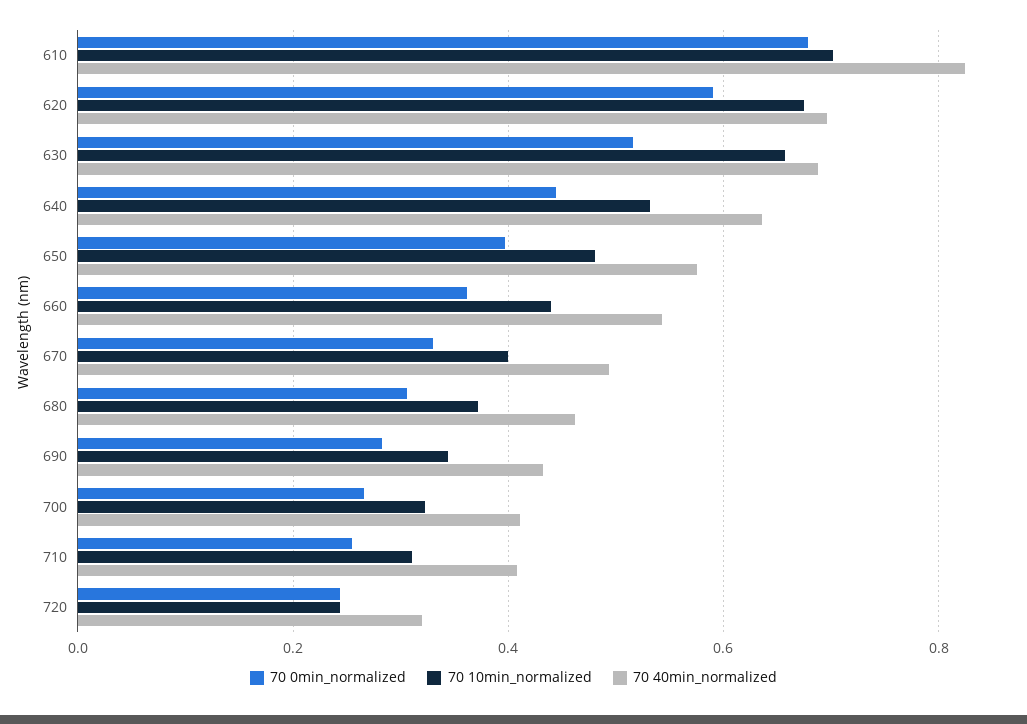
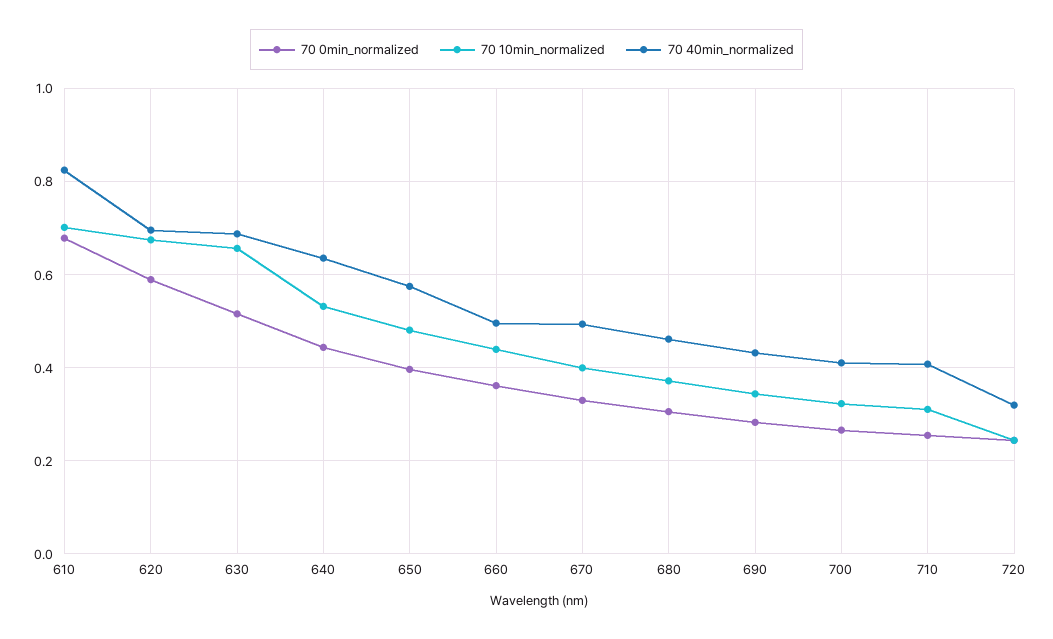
70 40min_normalized, 660: 0.54 -> 0.5

